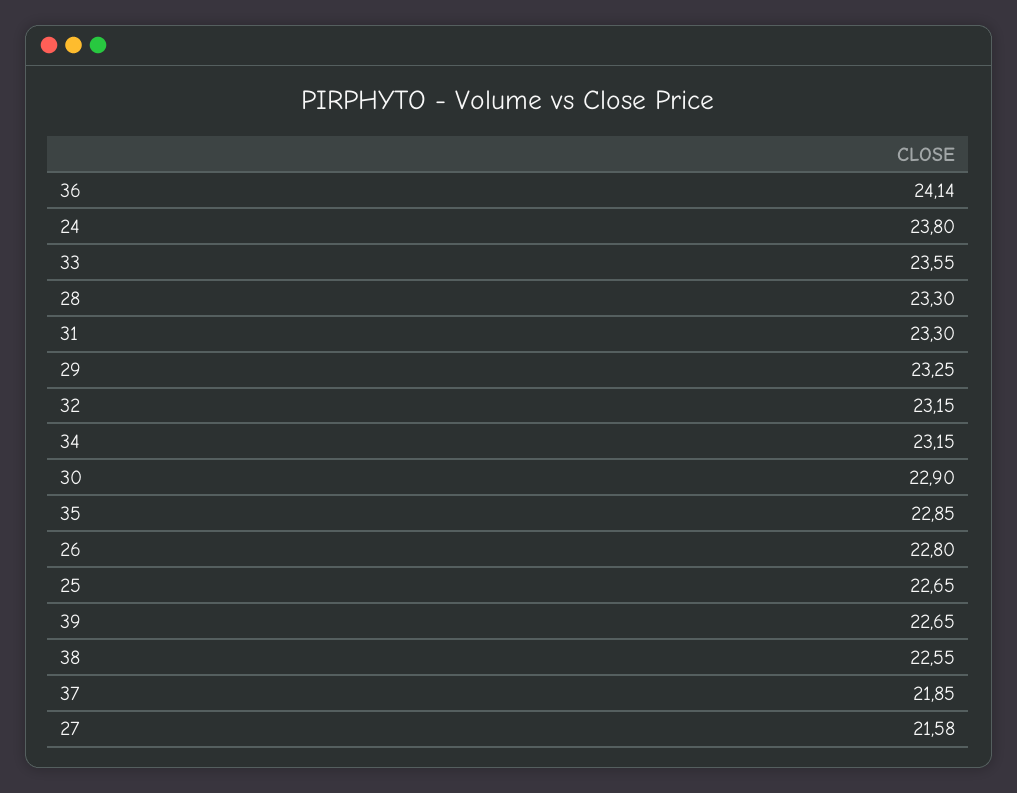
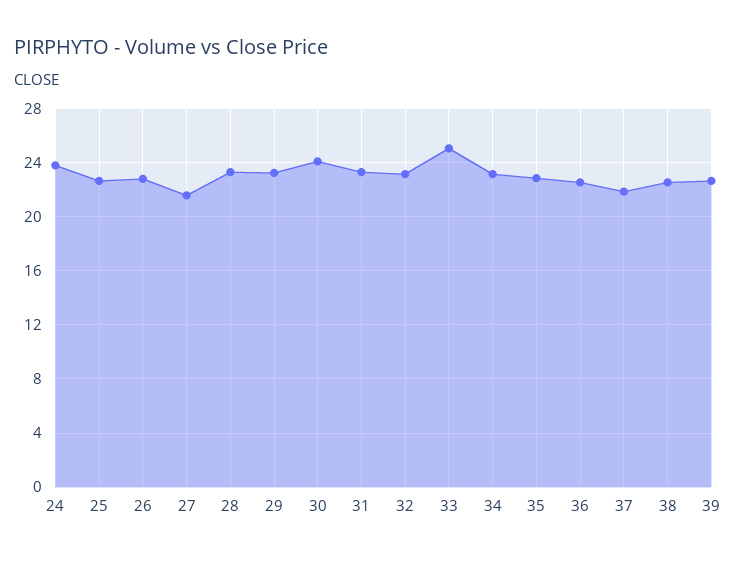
36: 24.14 -> 22.5
33: 23.55 -> 25
30: 22.9 -> 24

